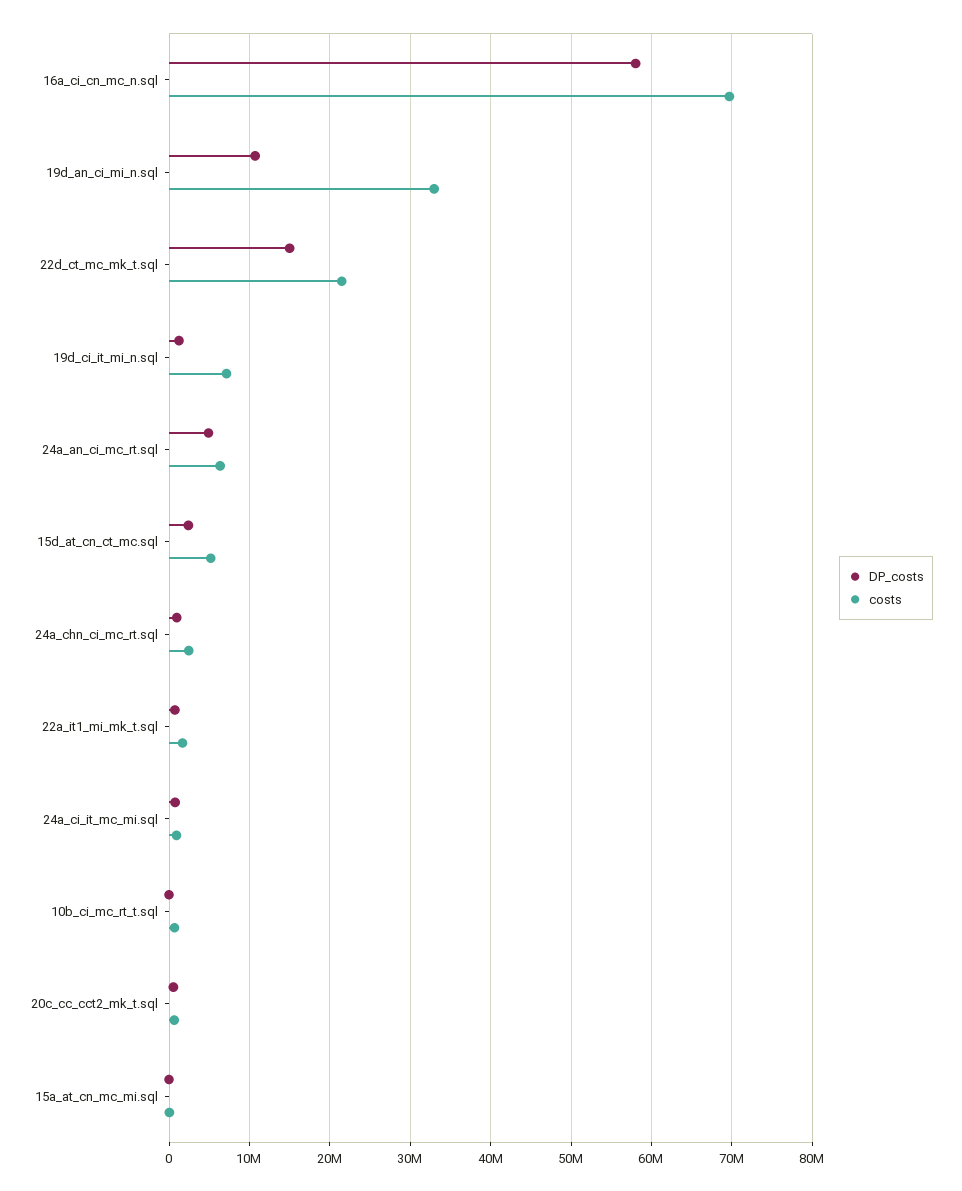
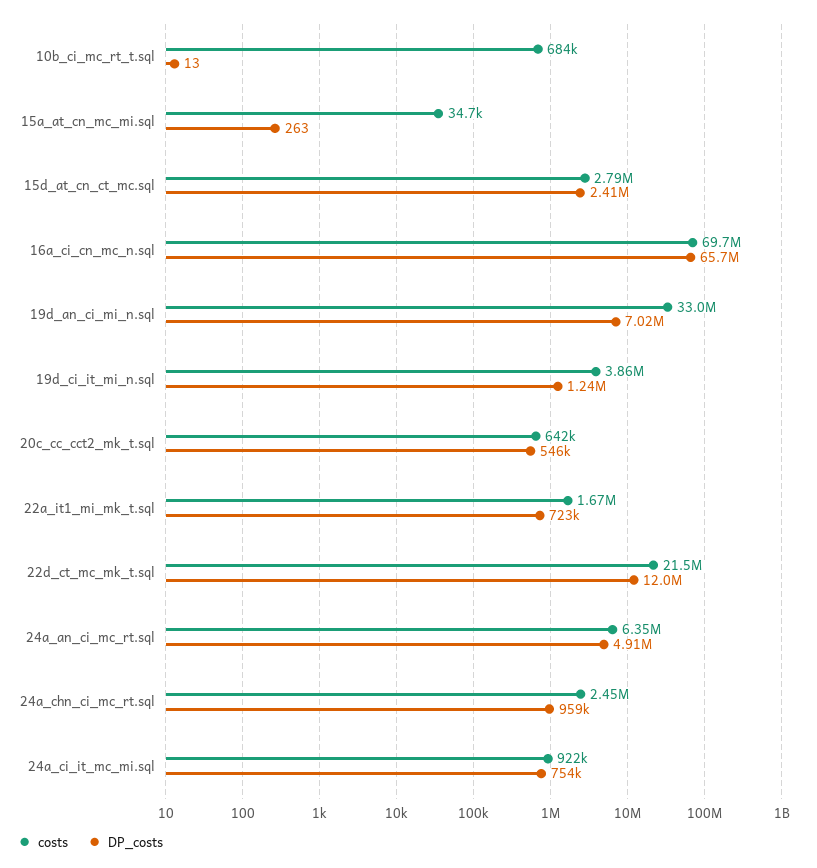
DP_costs, 16a_ci_cn_mc_n.sql: 58000000 -> 65700000
DP_costs, 19d_an_ci_mi_n.sql: 11000000 -> 7020000
DP_costs, 22d_ct_mc_mk_t.sql: 15000000 -> 12000000
costs, 19d_ci_it_mi_n.sql: 7000000 -> 3860000
costs, 15d_at_cn_ct_mc.sql: 5000000 -> 2790000

